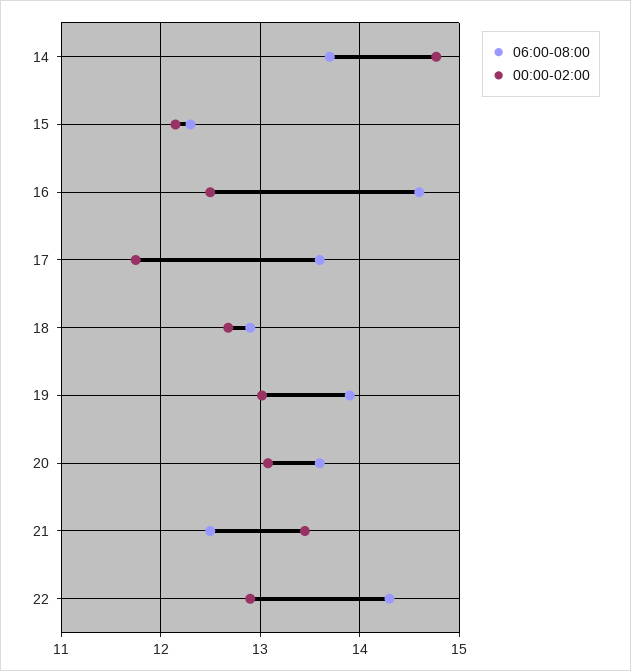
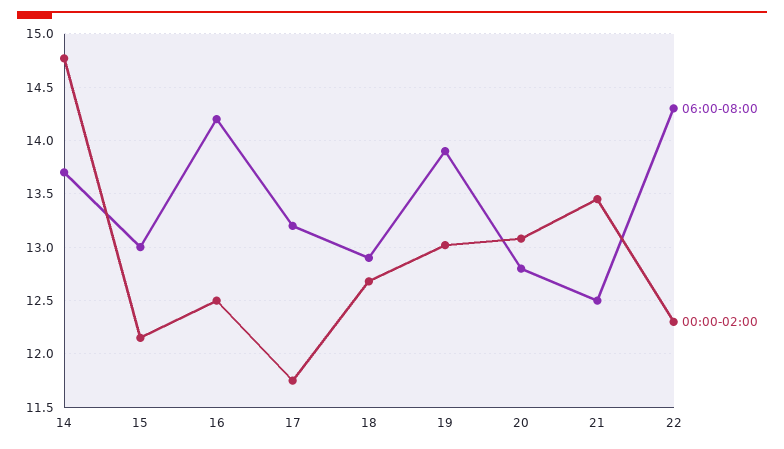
06:00-08:00, 15: 12.3 -> 13
06:00-08:00, 16: 14.6 -> 14.2
06:00-08:00, 17: 13.6 -> 13.2
06:00-08:00, 20: 13.6 -> 12.8
00:00-02:00, 22: 12.9 -> 12.3

